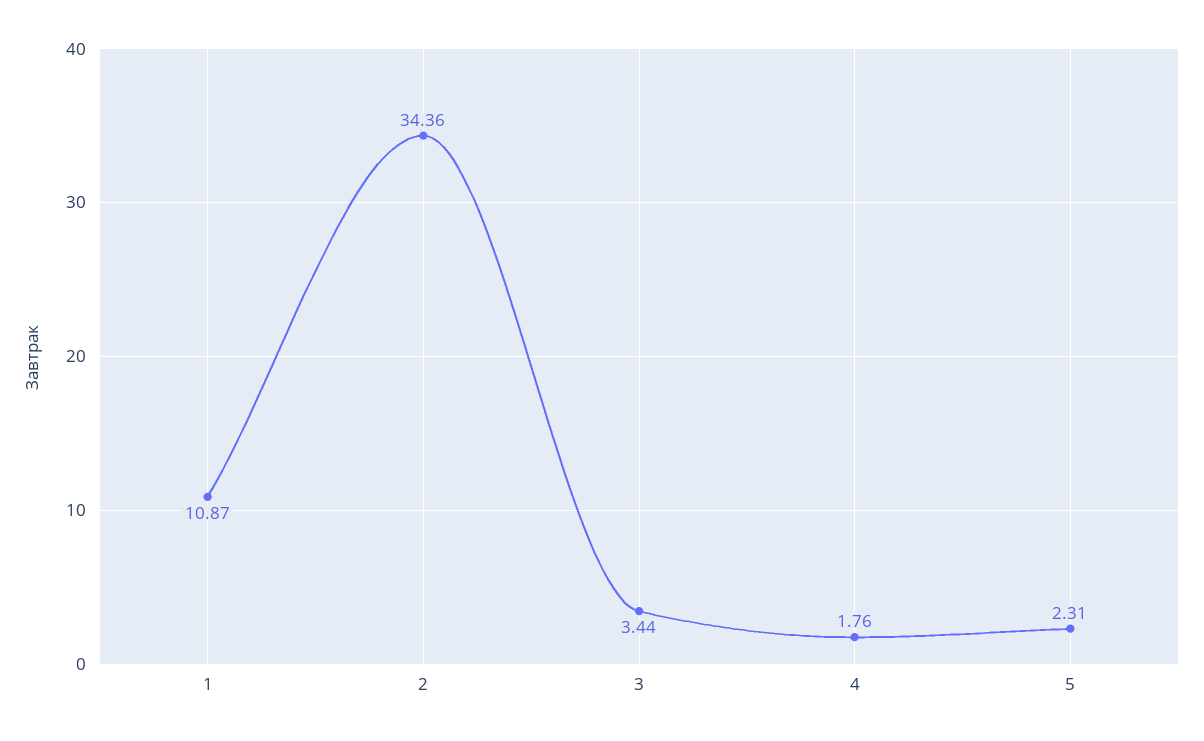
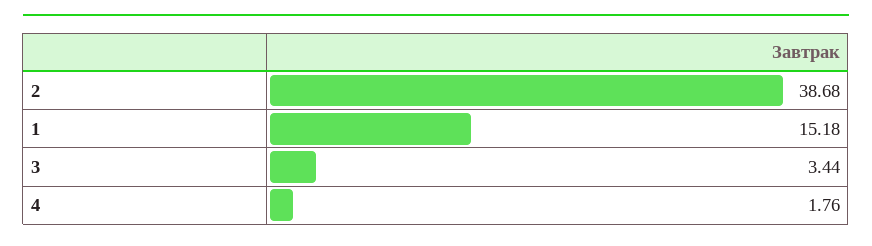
1: 10.87 -> 15.18
2: 34.36 -> 38.68
5: 2.31 -> none

